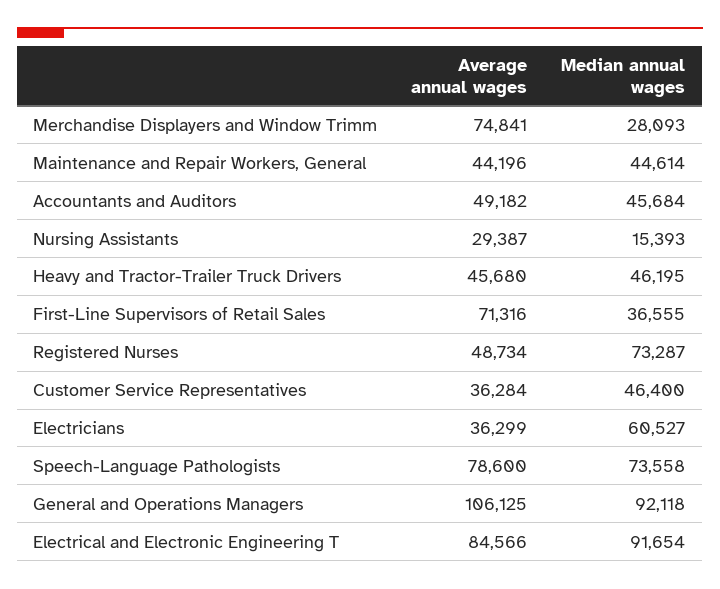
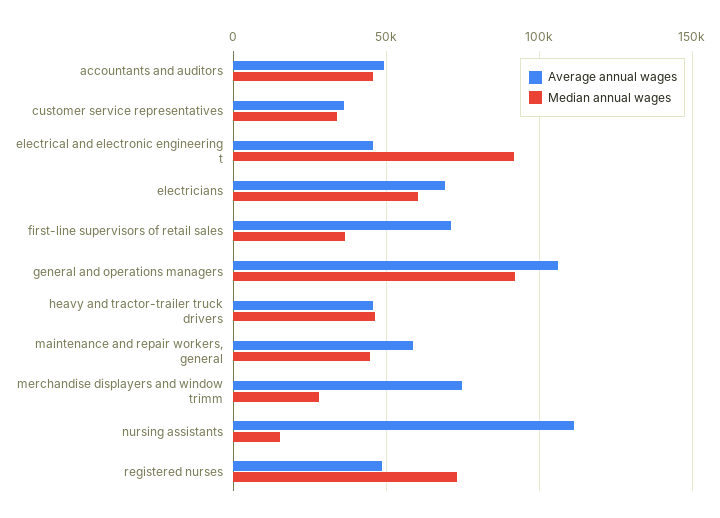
Average annual wages, Maintenance and Repair Workers, General: 44196 -> 60000
Average annual wages, Nursing Assistants: 29387 -> 110000
Median annual wages, Customer Service Representatives: 46400 -> 35000
Average annual wages, Electricians: 36299 -> 70000
Average annual wages, Speech-Language Pathologists: 78600 -> none
Median annual wages, Speech-Language Pathologists: 73558 -> none
Average annual wages, Electrical and Electronic Engineering T: 84566 -> 45000

